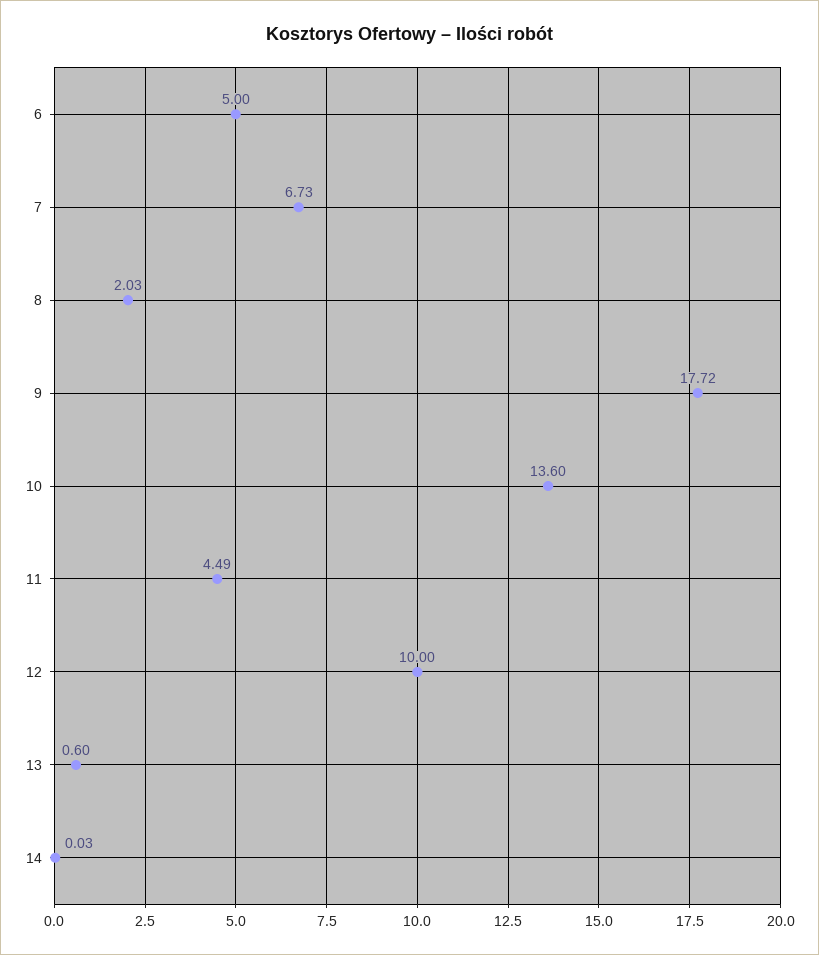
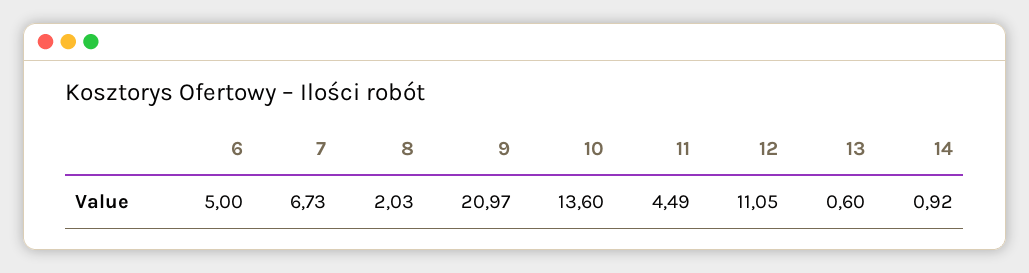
9: 17.72 -> 20.97
12: 10 -> 11.05
14: 0.03 -> 0.92

